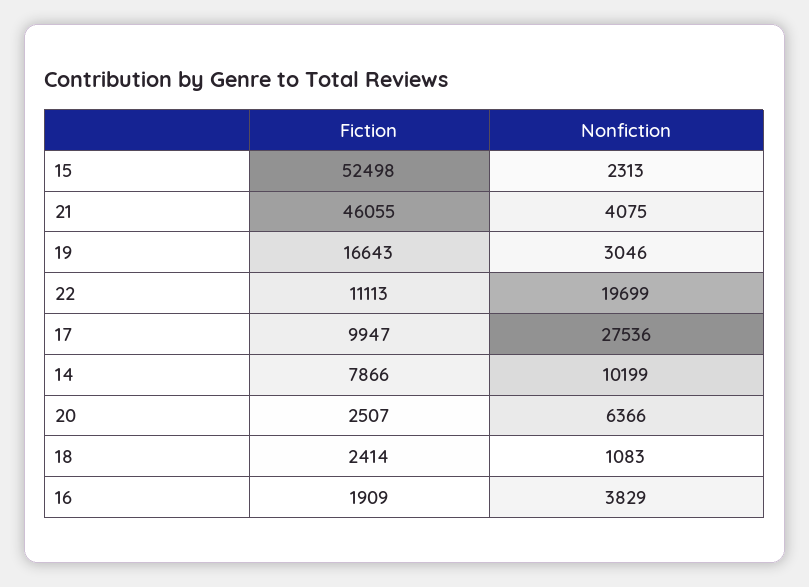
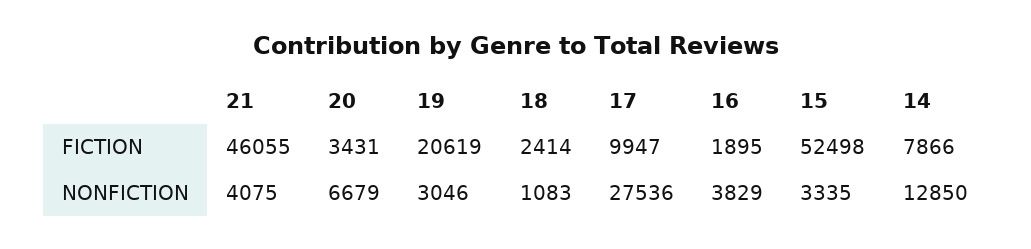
Nonfiction, 15: 2313 -> 3335
Fiction, 19: 16643 -> 20619
Fiction, 22: 11113 -> none
Nonfiction, 22: 19699 -> none
Nonfiction, 14: 10199 -> 12850
Fiction, 20: 2507 -> 3431
Nonfiction, 20: 6366 -> 6679
Fiction, 16: 1909 -> 1895

